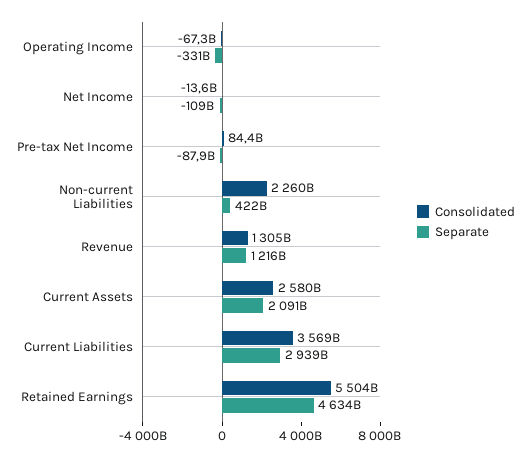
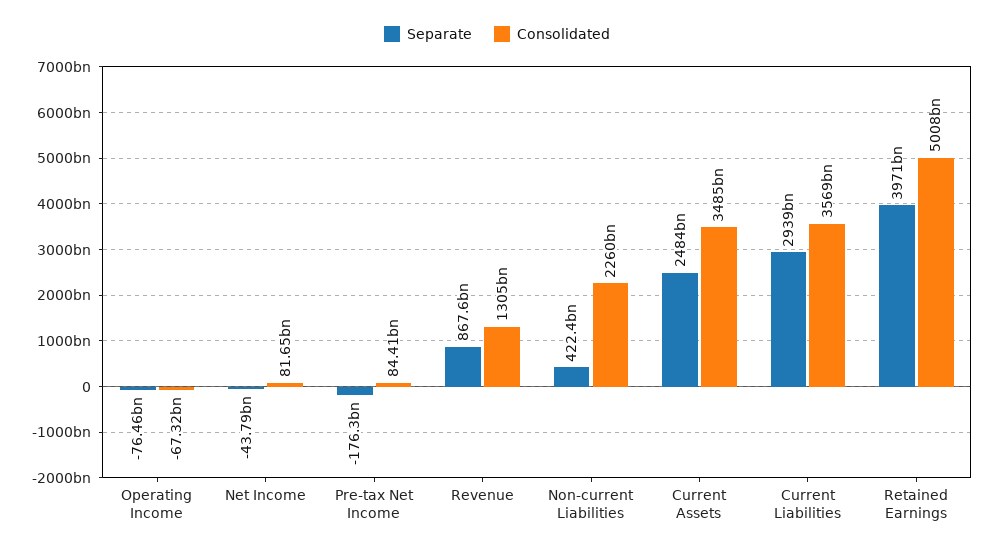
Separate, Operating Income: -331000000000 -> -76460000000
Consolidated, Net Income: -13600000000 -> 81650000000
Separate, Net Income: -109000000000 -> -43790000000
Separate, Pre-tax Net Income: -87900000000 -> -176300000000
Separate, Revenue: 1216000000000 -> 867600000000
Consolidated, Current Assets: 2580000000000 -> 3485000000000
Separate, Current Assets: 2091000000000 -> 2484000000000
Consolidated, Retained Earnings: 5504000000000 -> 5008000000000
Separate, Retained Earnings: 4634000000000 -> 3971000000000

